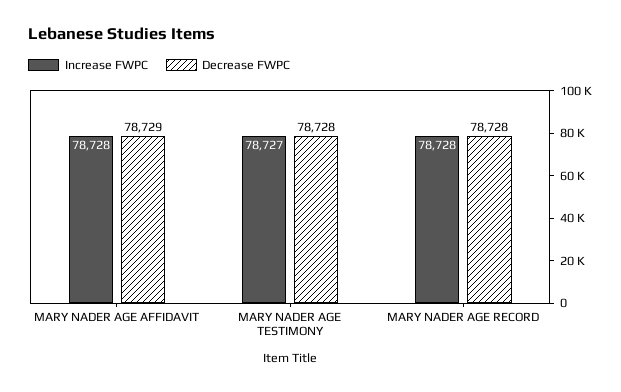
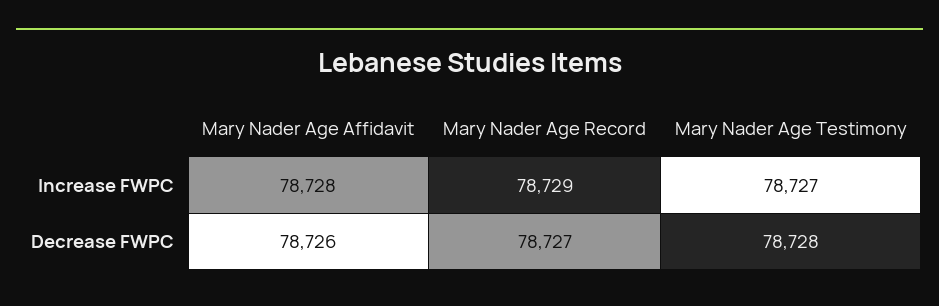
Decrease FWPC, MARY NADER AGE AFFIDAVIT: 78729 -> 78726
Increase FWPC, MARY NADER AGE RECORD: 78728 -> 78729
Decrease FWPC, MARY NADER AGE RECORD: 78728 -> 78727

